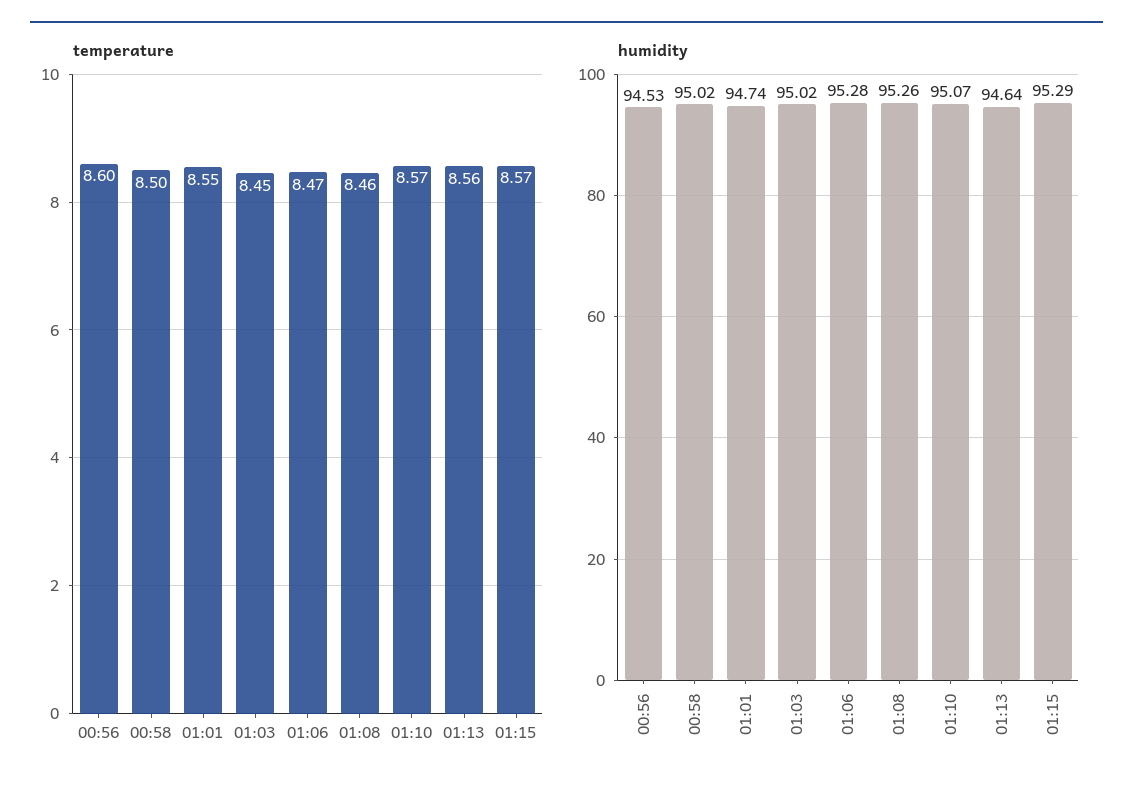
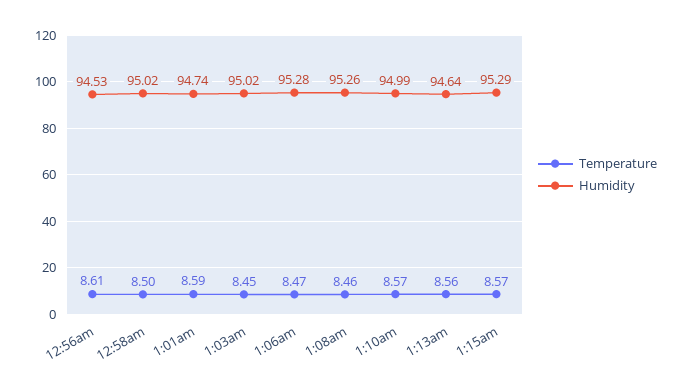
temperature, 00:56: 8.6 -> 8.61
temperature, 01:01: 8.55 -> 8.59
humidity, 01:10: 95.07 -> 94.99

